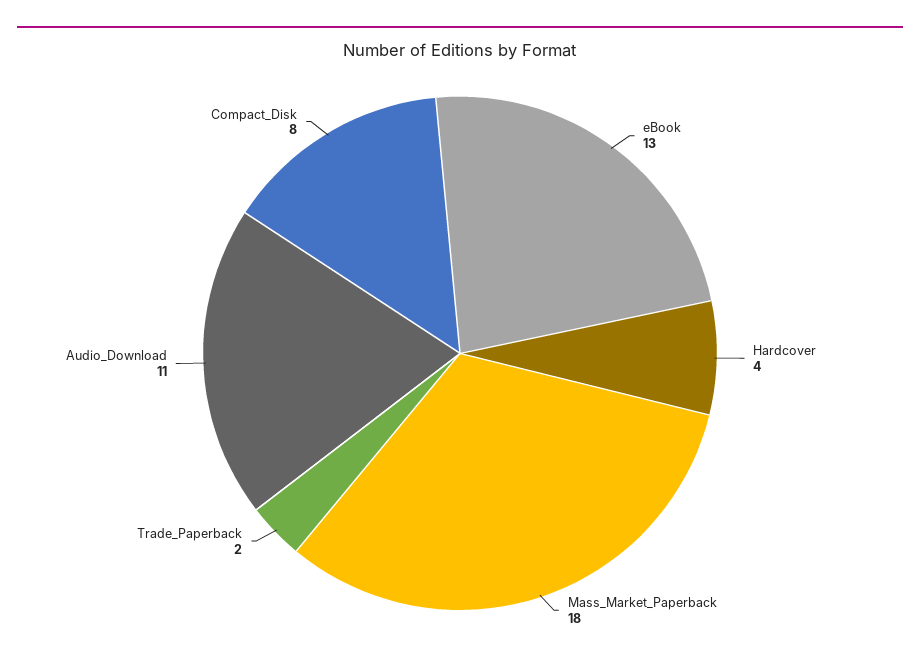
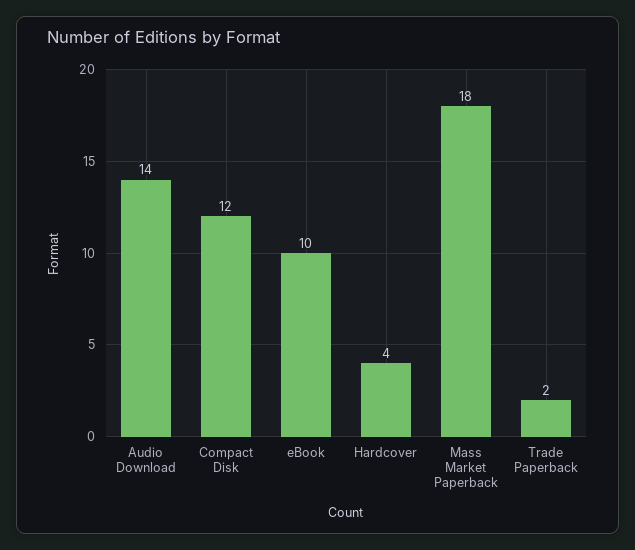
eBook: 13 -> 10
Audio_Download: 11 -> 14
Compact_Disk: 8 -> 12

